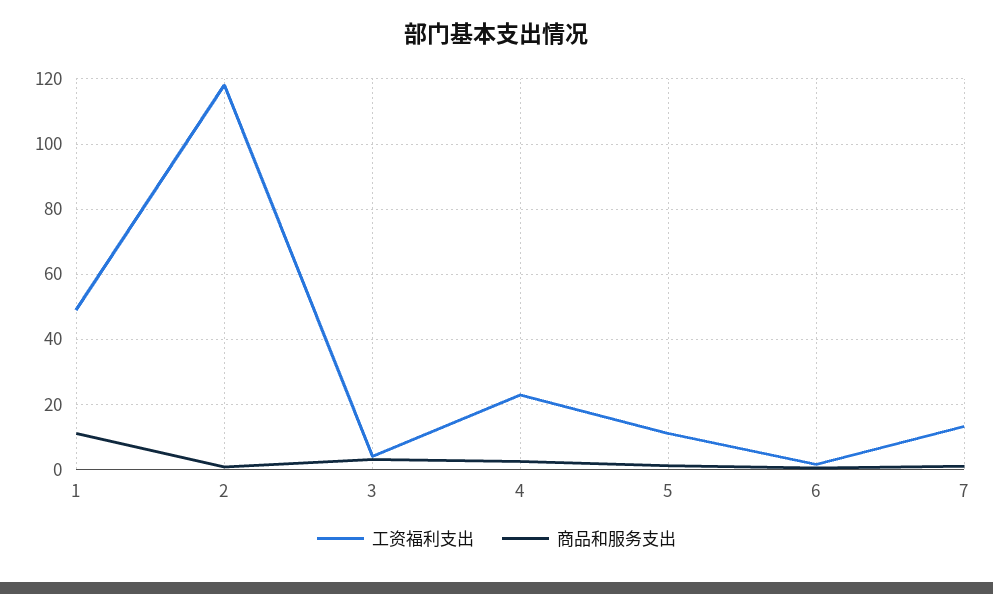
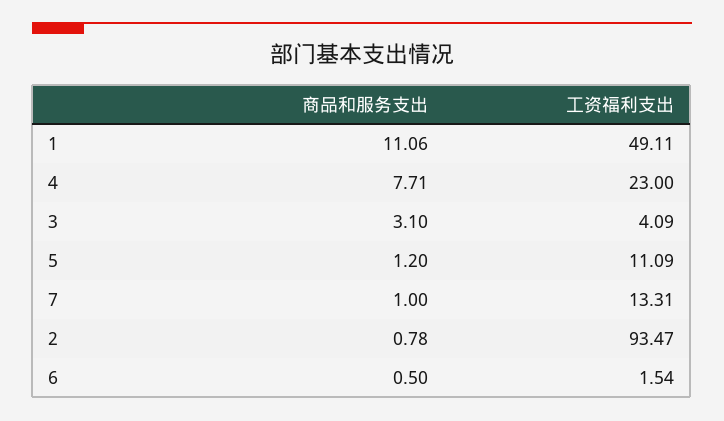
工资福利支出, 2: 118 -> 93.47
商品和服务支出, 4: 2 -> 7.71

